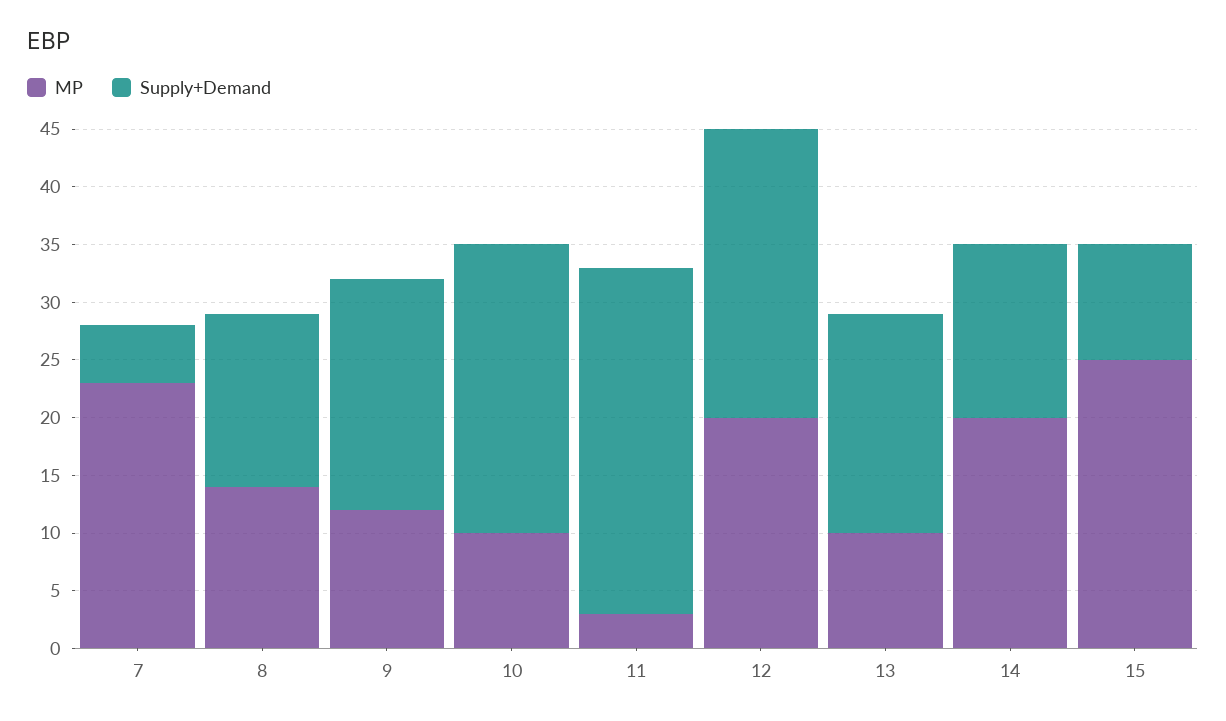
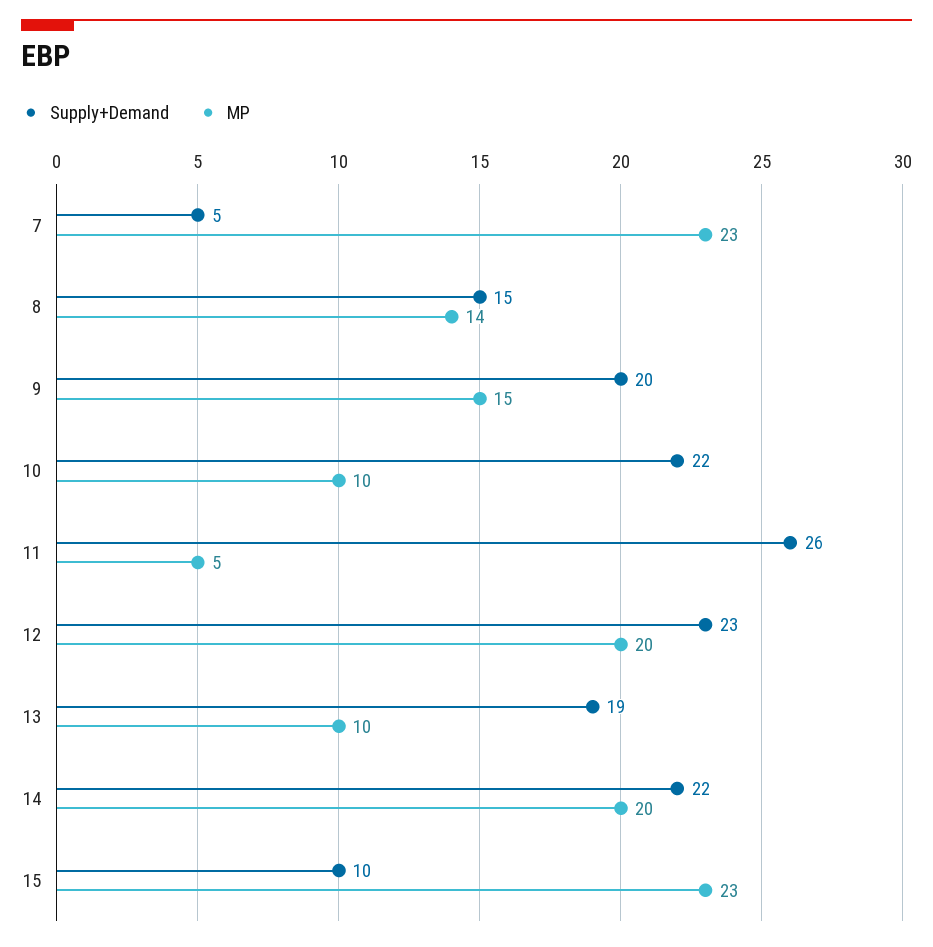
MP, 9: 12 -> 15
Supply+Demand, 10: 25 -> 22
MP, 11: 3 -> 5
Supply+Demand, 11: 30 -> 26
Supply+Demand, 12: 25 -> 23
Supply+Demand, 14: 15 -> 22
MP, 15: 25 -> 23

